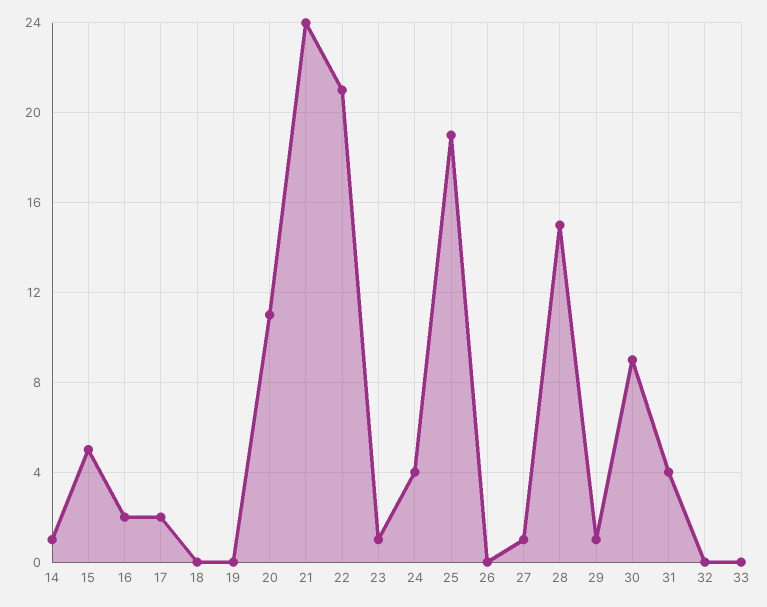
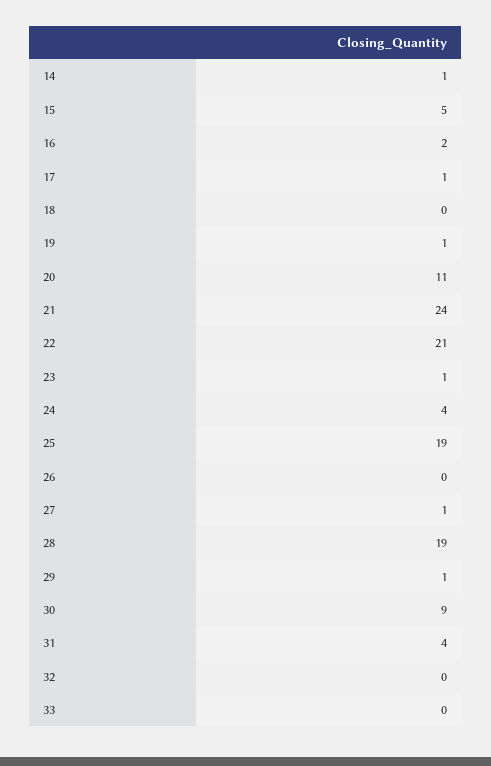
17: 2 -> 1
19: 0 -> 1
28: 15 -> 19

